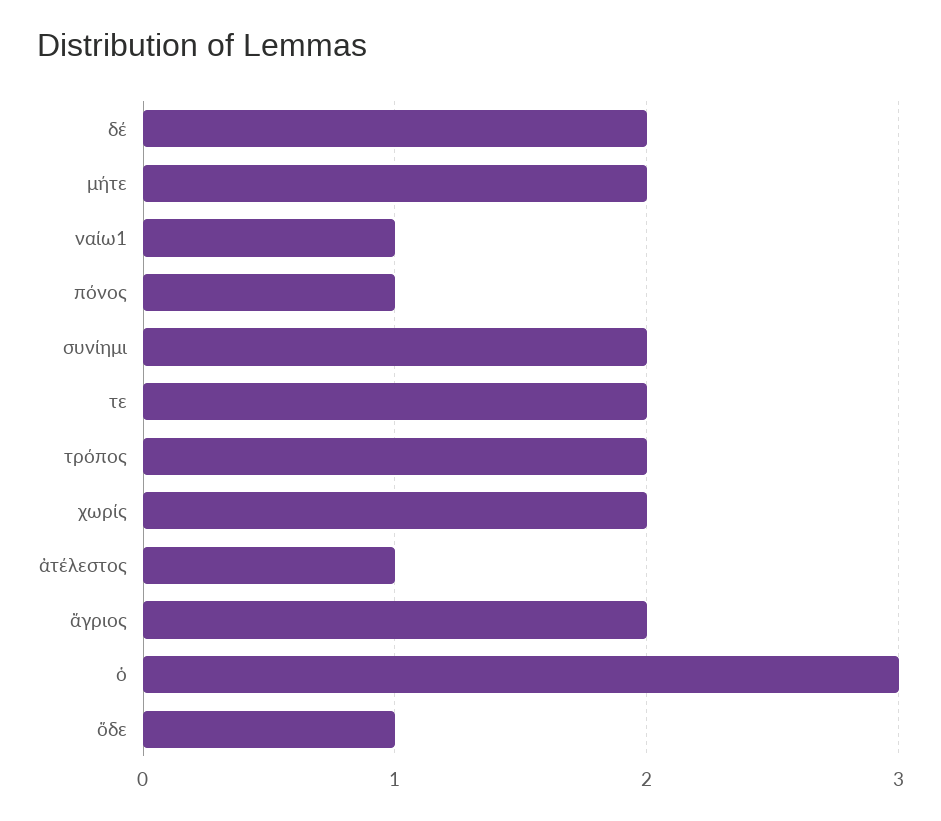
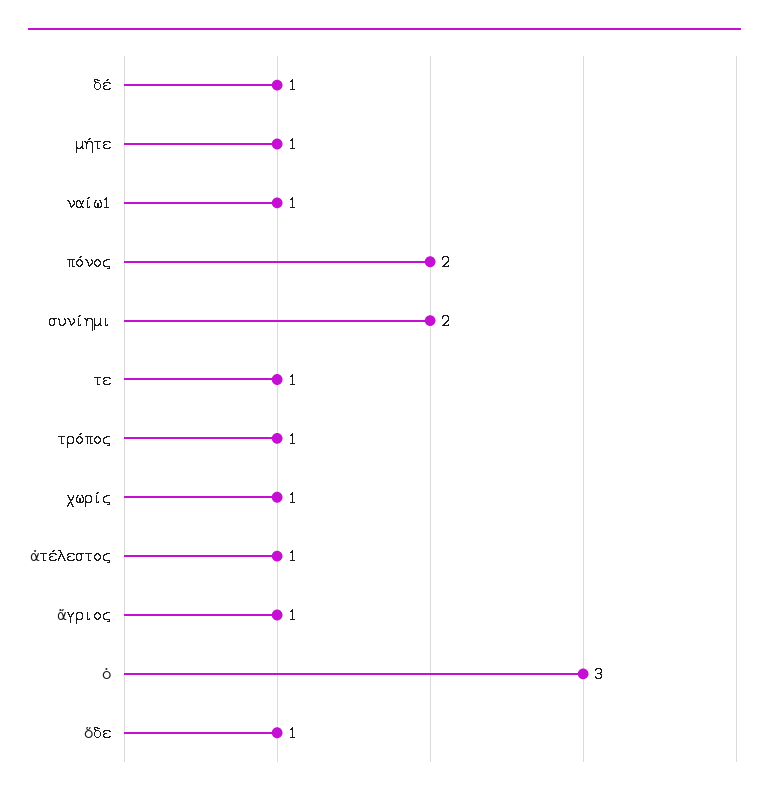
δέ: 2 -> 1
μήτε: 2 -> 1
πόνος: 1 -> 2
τε: 2 -> 1
τρόπος: 2 -> 1
χωρίς: 2 -> 1
ἄγριος: 2 -> 1

